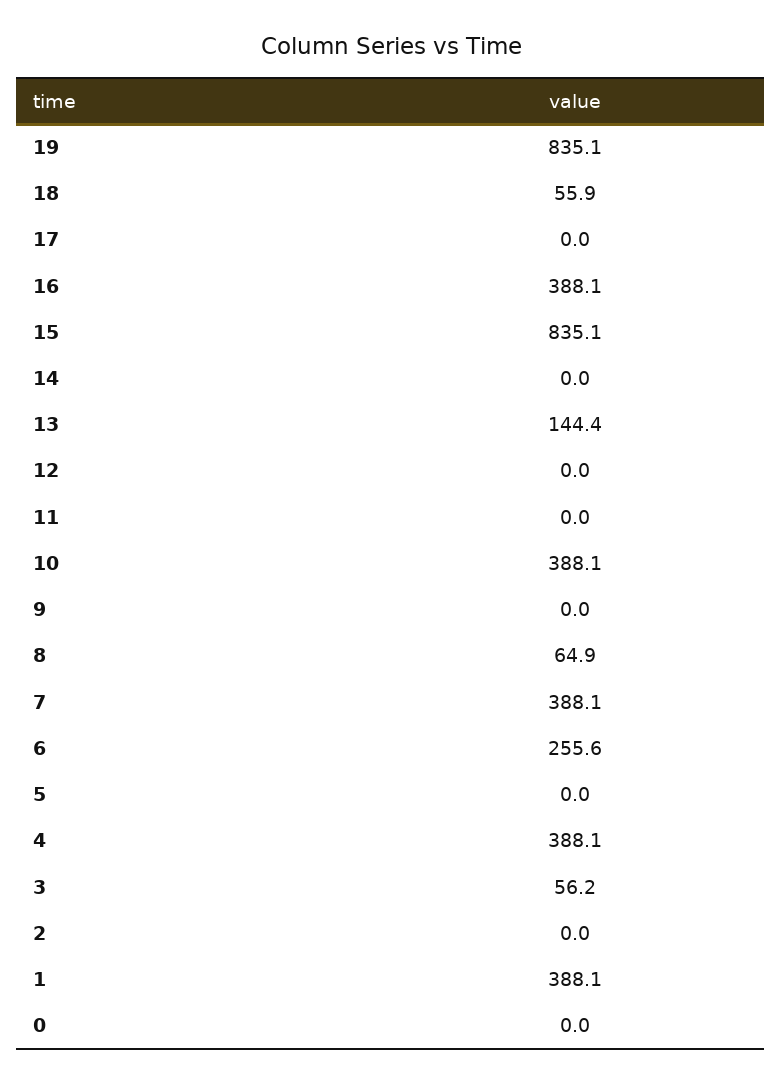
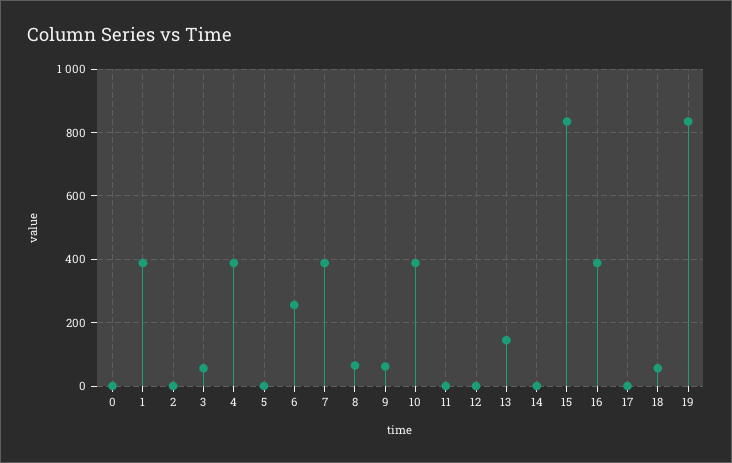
9: 0 -> 60

